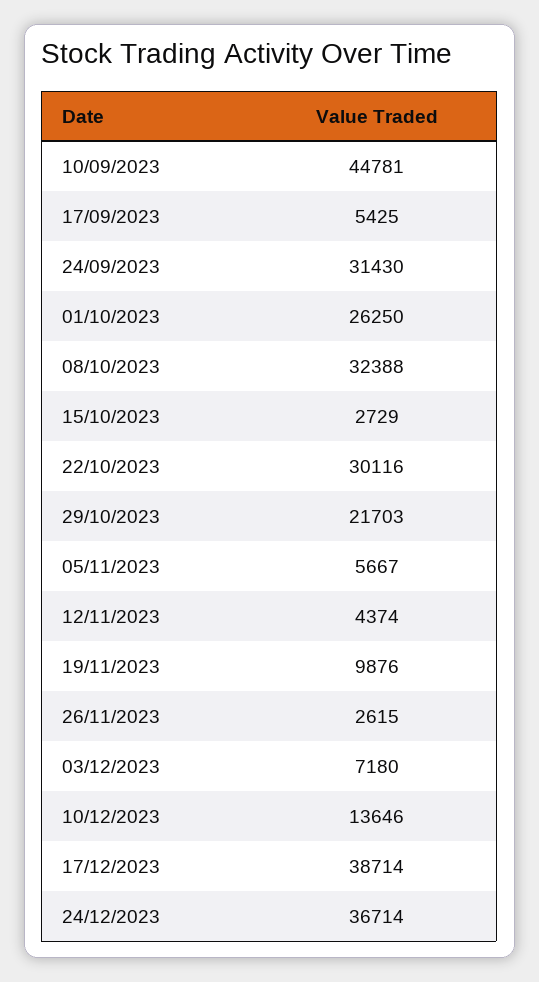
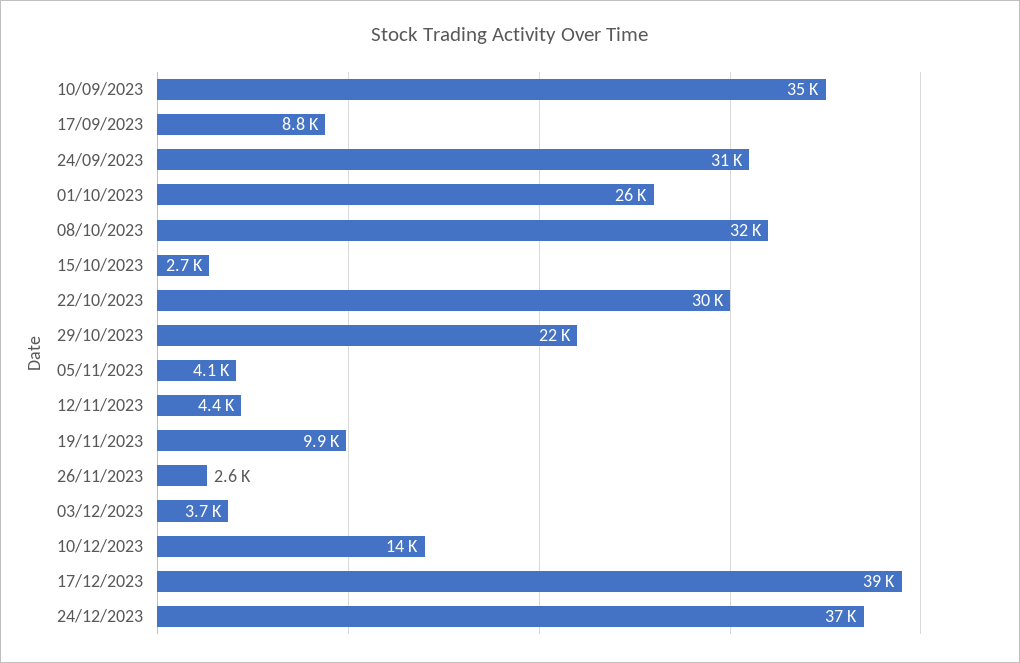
10/09/2023: 44781 -> 35000
17/09/2023: 5425 -> 8800
05/11/2023: 5667 -> 4100
03/12/2023: 7180 -> 3700

